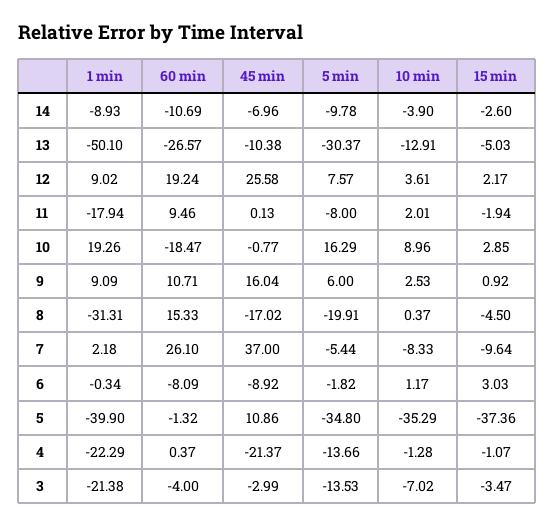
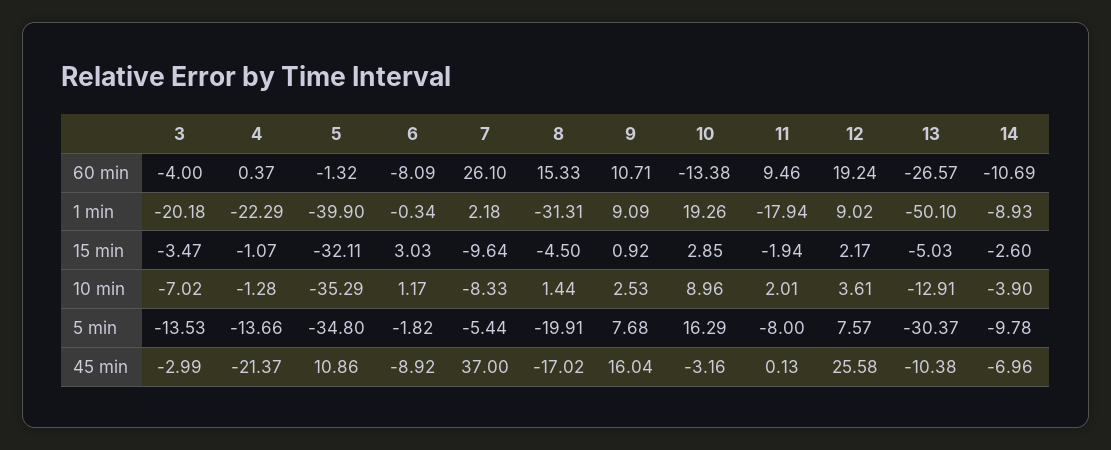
60 min, 10: -18.47 -> -13.38
45 min, 10: -0.77 -> -3.16
5 min, 9: 6 -> 7.68
10 min, 8: 0.37 -> 1.44
15 min, 5: -37.36 -> -32.11
1 min, 3: -21.38 -> -20.18

